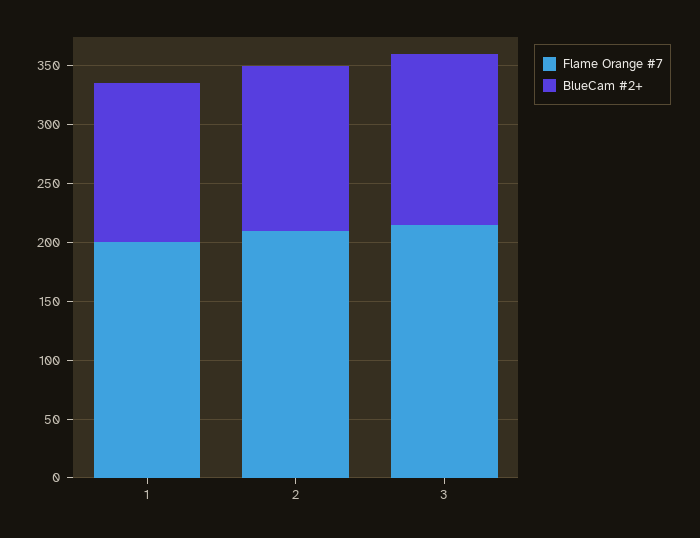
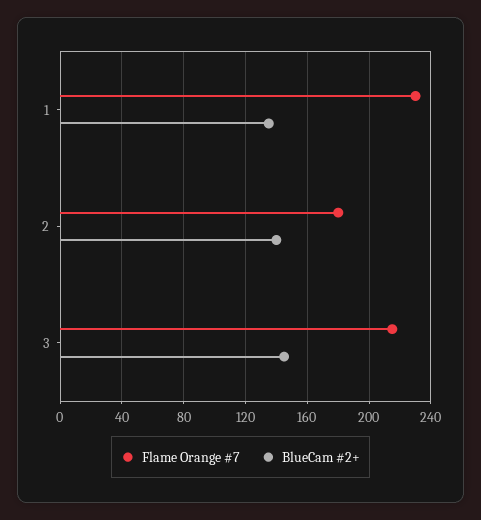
Flame Orange #7, 1: 200 -> 230
Flame Orange #7, 2: 210 -> 180

